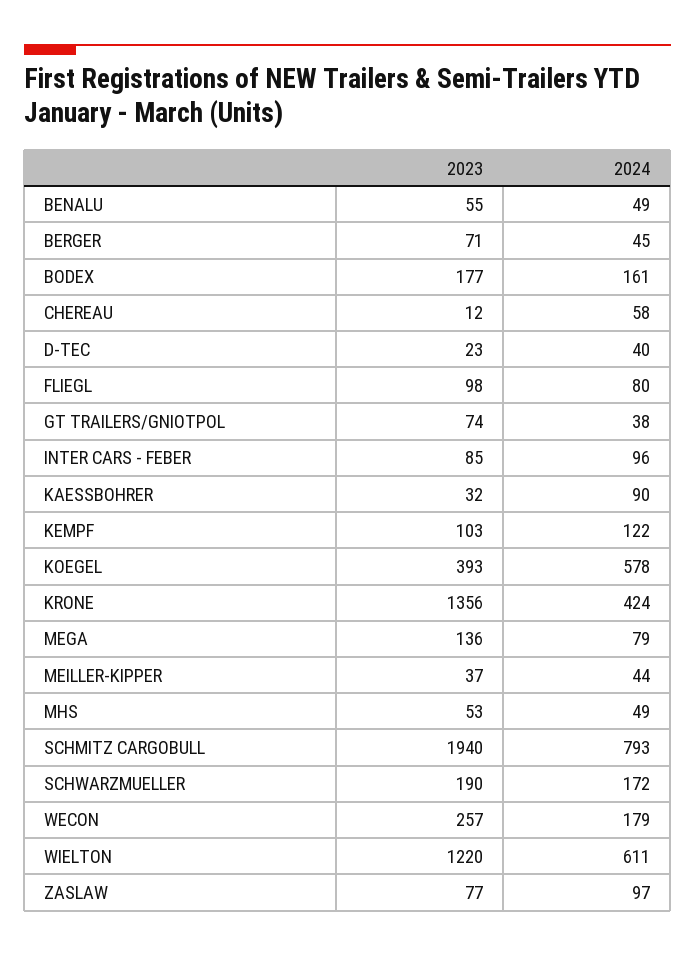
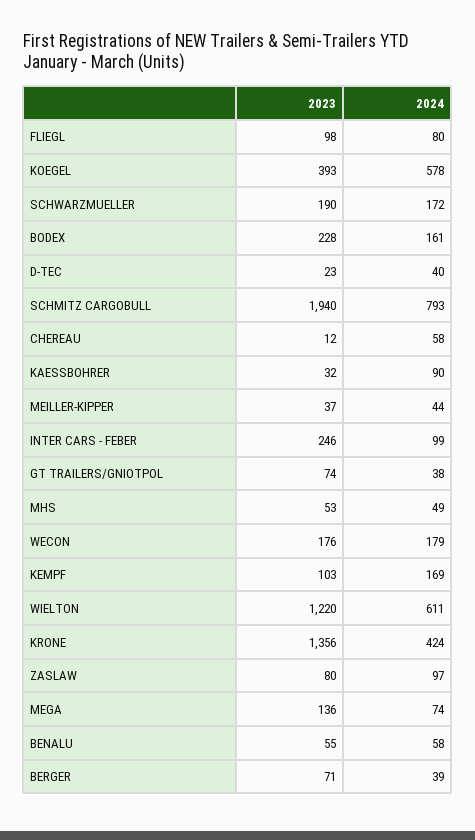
2024, BENALU: 49 -> 58
2024, BERGER: 45 -> 39
2023, BODEX: 177 -> 228
2023, INTER CARS - FEBER: 85 -> 246
2024, INTER CARS - FEBER: 96 -> 99
2024, KEMPF: 122 -> 169
2024, MEGA: 79 -> 74
2023, WECON: 257 -> 176
2023, ZASLAW: 77 -> 80

